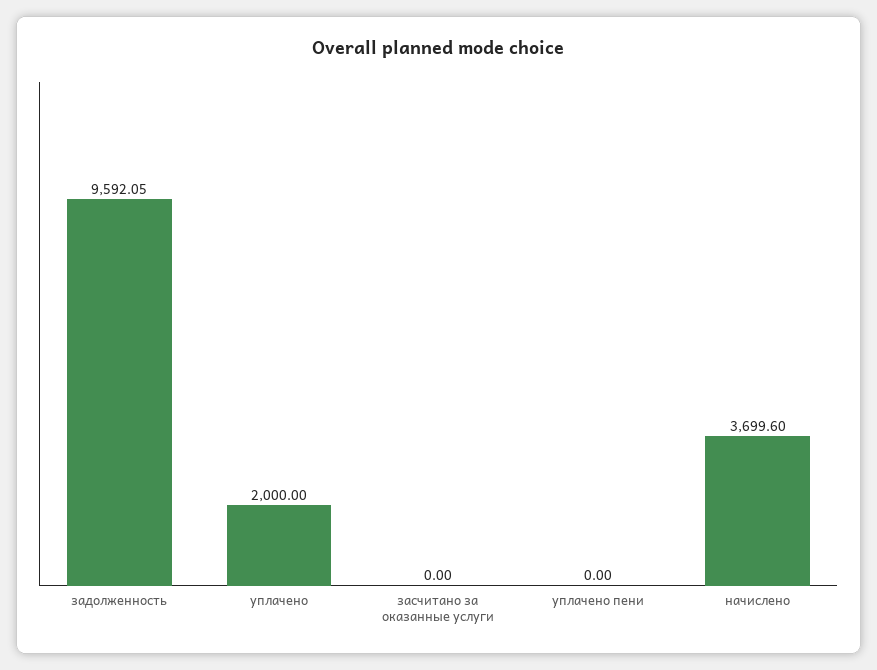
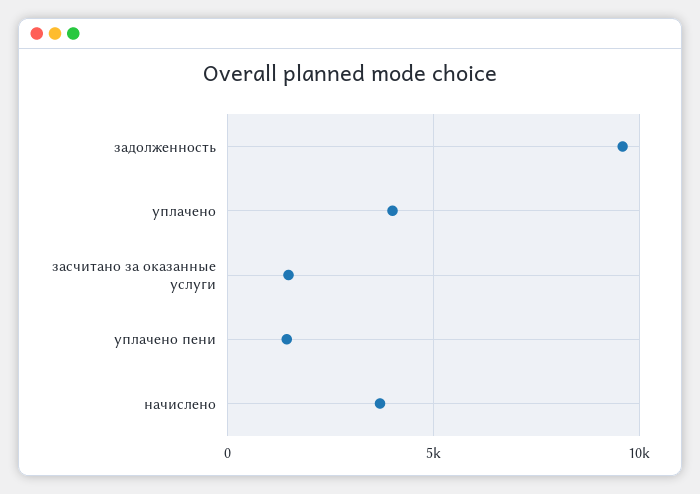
уплачено: 2000 -> 4000
засчитано за оказанные услуги: 0 -> 1500
уплачено пени: 0 -> 1500

